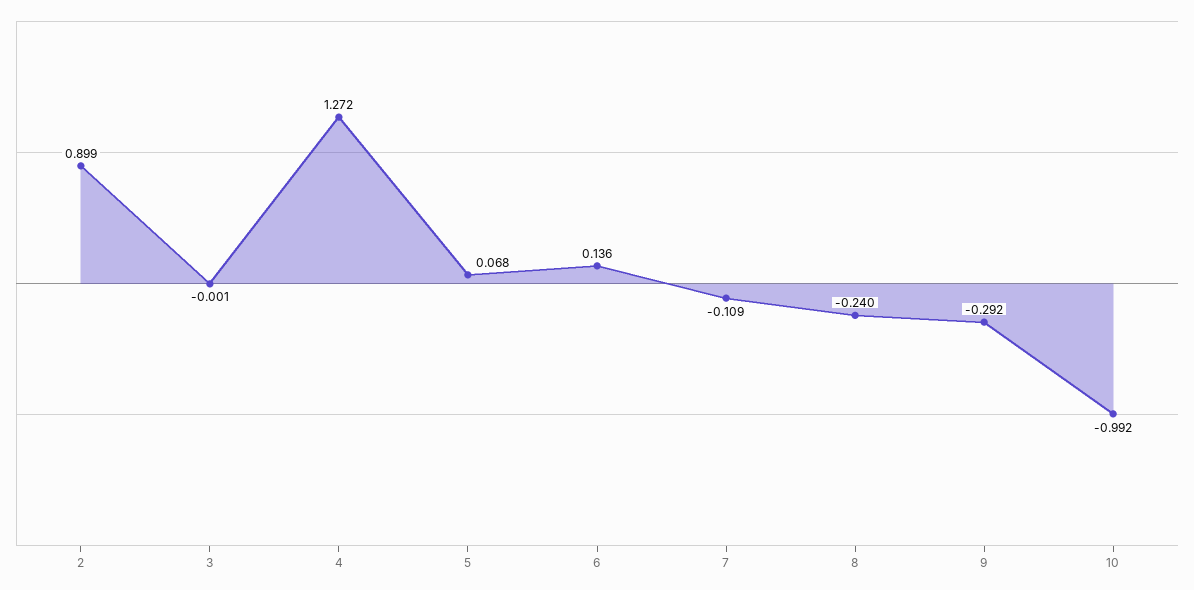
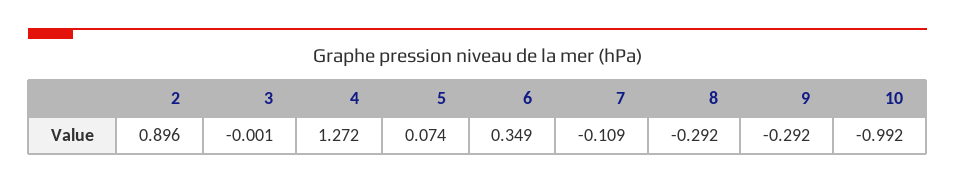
2: 0.899 -> 0.896
5: 0.068 -> 0.074
6: 0.136 -> 0.349
8: -0.24 -> -0.292

